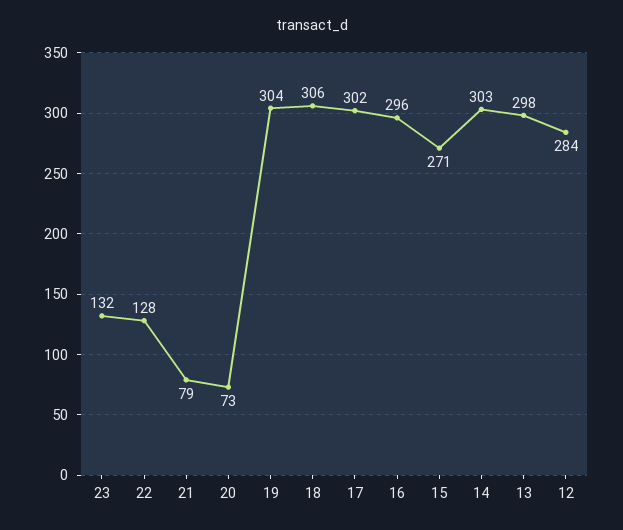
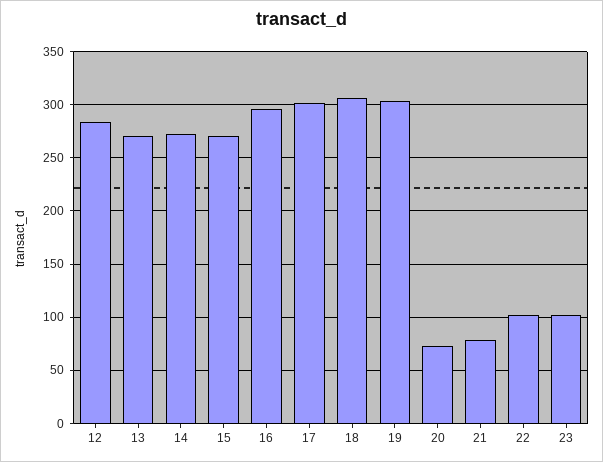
23: 132 -> 100
22: 128 -> 100
14: 303 -> 270
13: 298 -> 270

